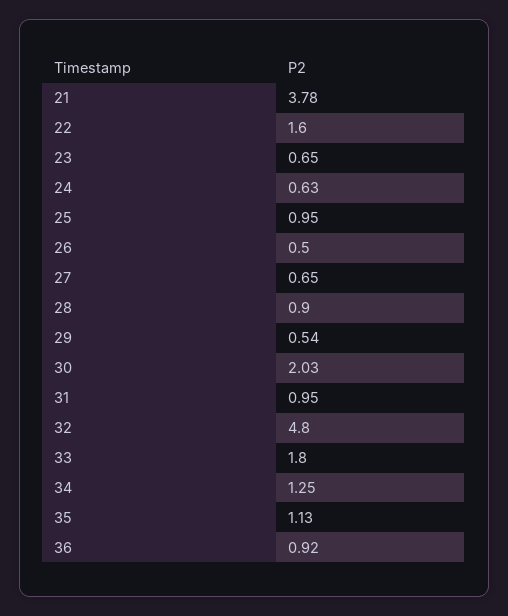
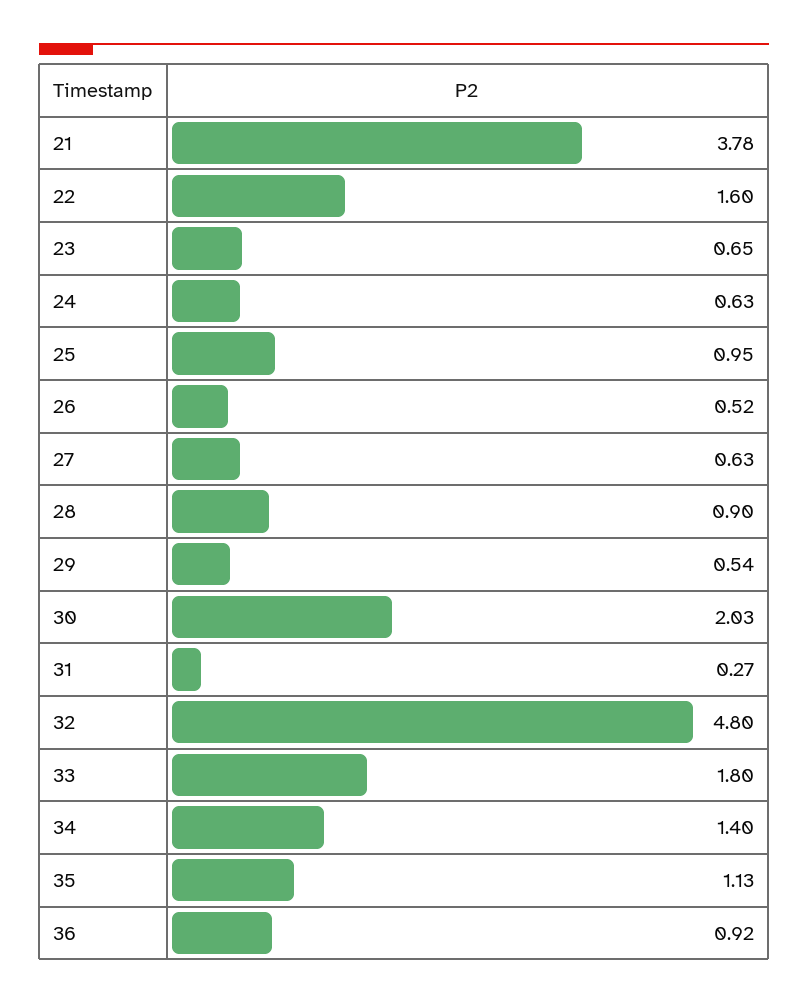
26: 0.5 -> 0.52
27: 0.65 -> 0.63
31: 0.95 -> 0.27
34: 1.25 -> 1.4

